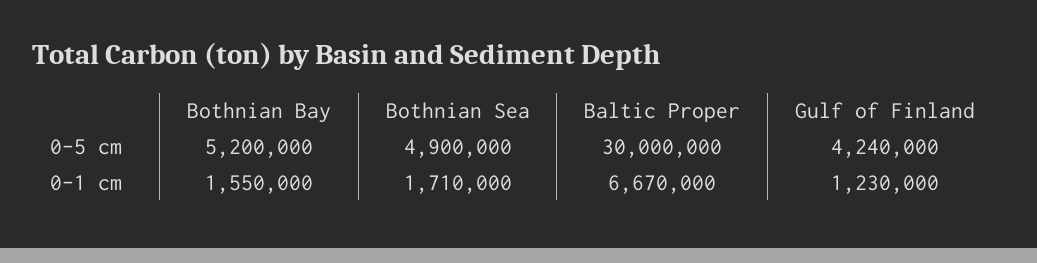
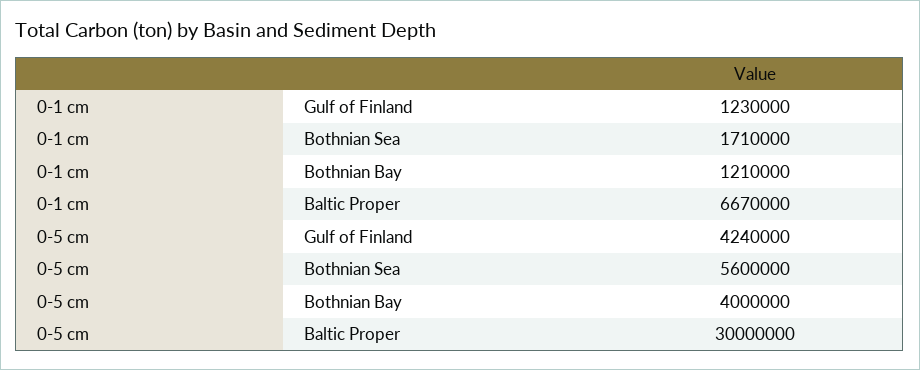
Bothnian Bay, 0-5 cm: 5200000 -> 4000000
Bothnian Sea, 0-5 cm: 4900000 -> 5600000
Bothnian Bay, 0-1 cm: 1550000 -> 1210000

